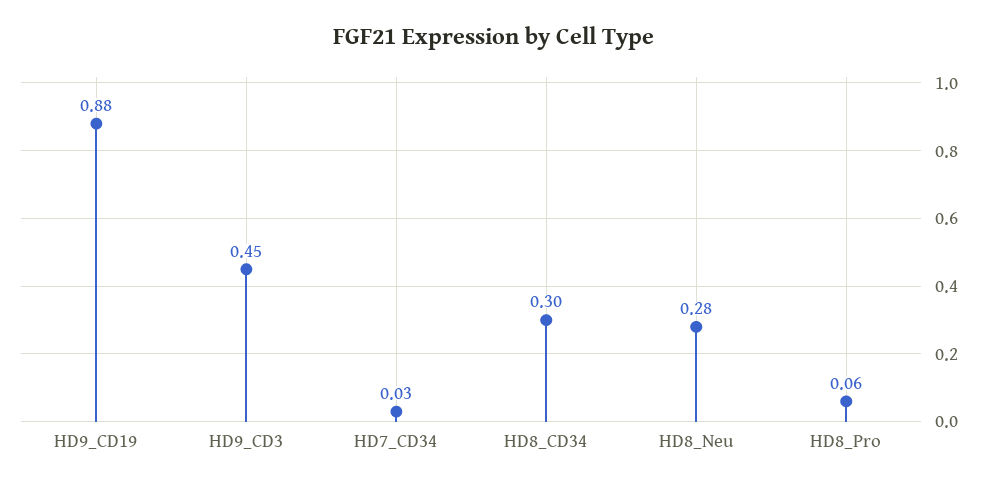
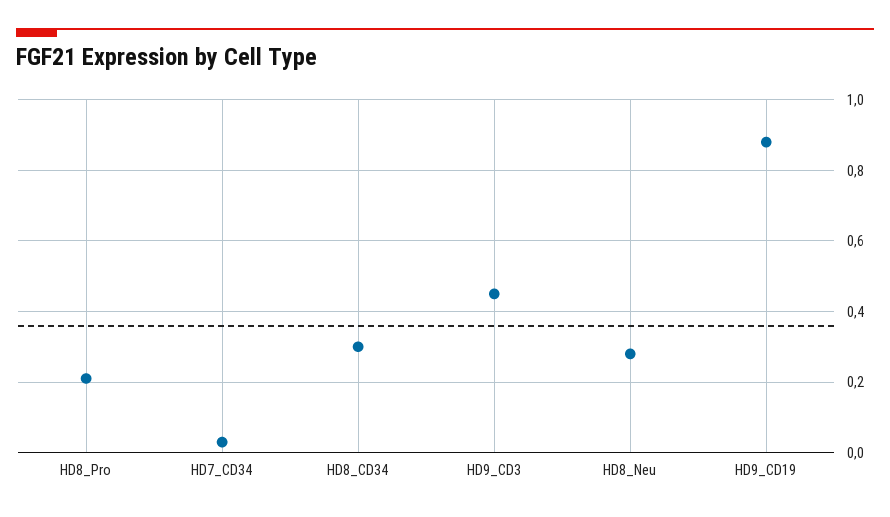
HD8_Pro: 0.06 -> 0.2

